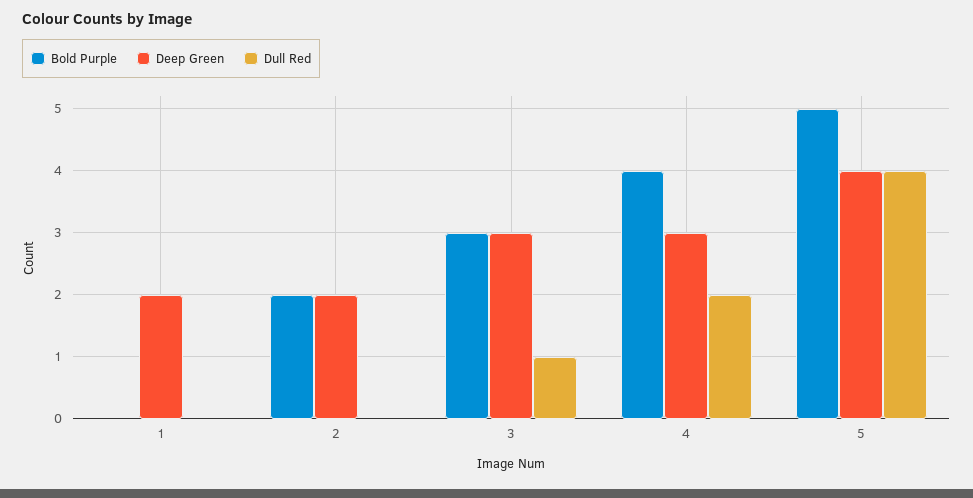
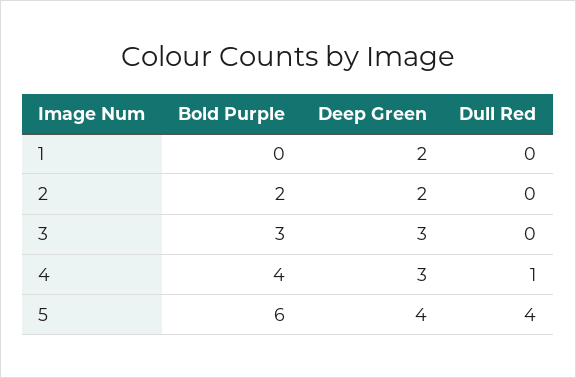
Dull Red, 3: 1 -> 0
Dull Red, 4: 2 -> 1
Bold Purple, 5: 5 -> 6

